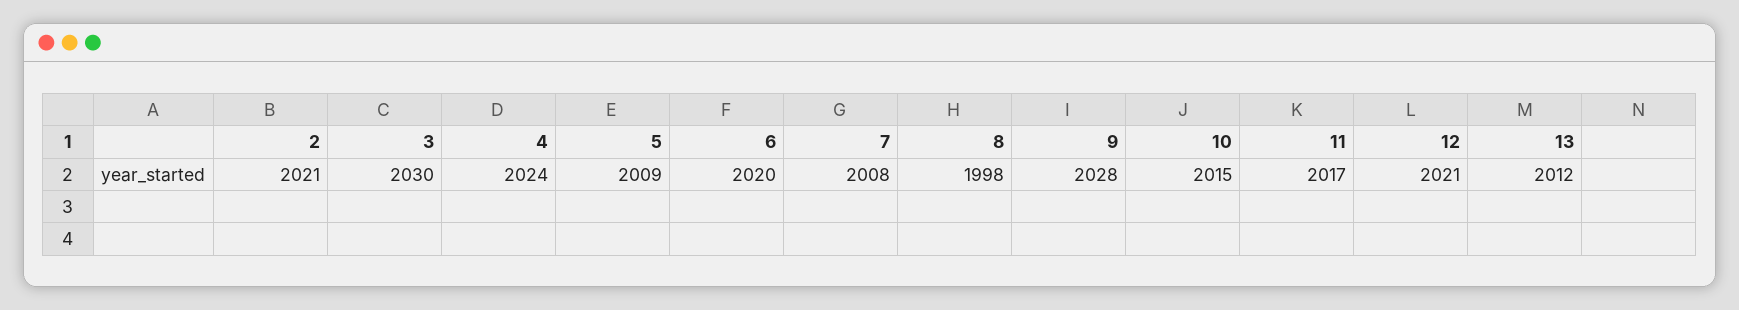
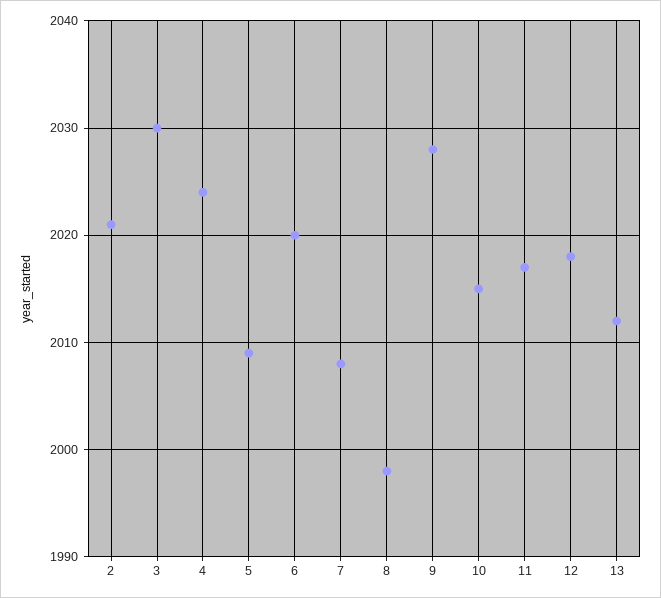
12: 2021 -> 2018

